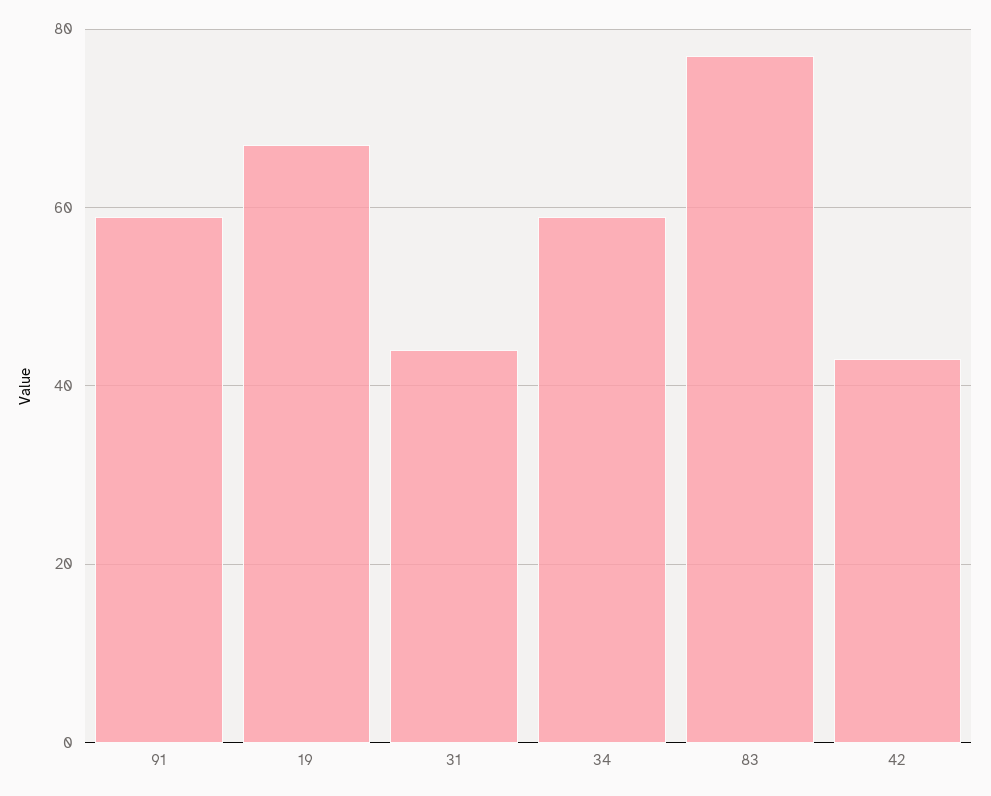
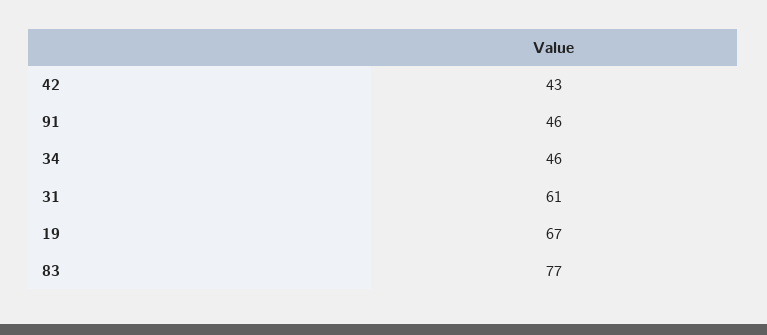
91: 60 -> 46
31: 45 -> 61
34: 60 -> 46

